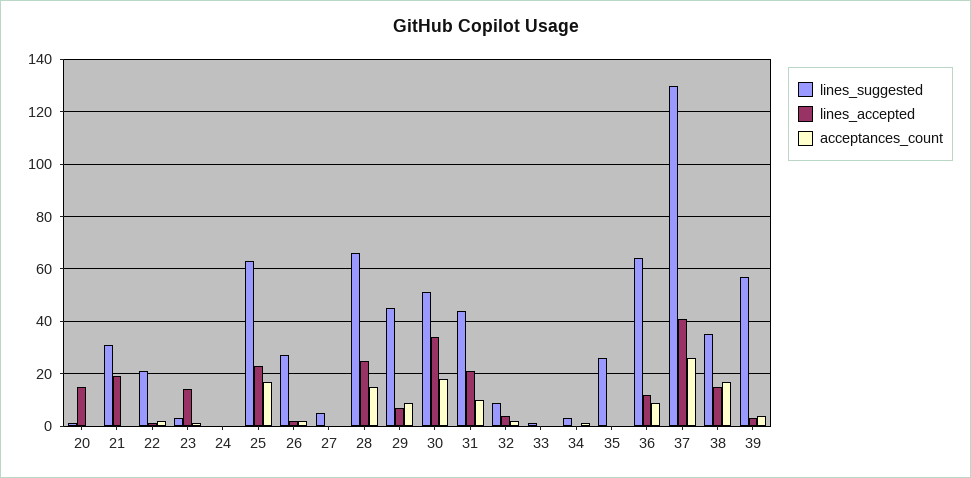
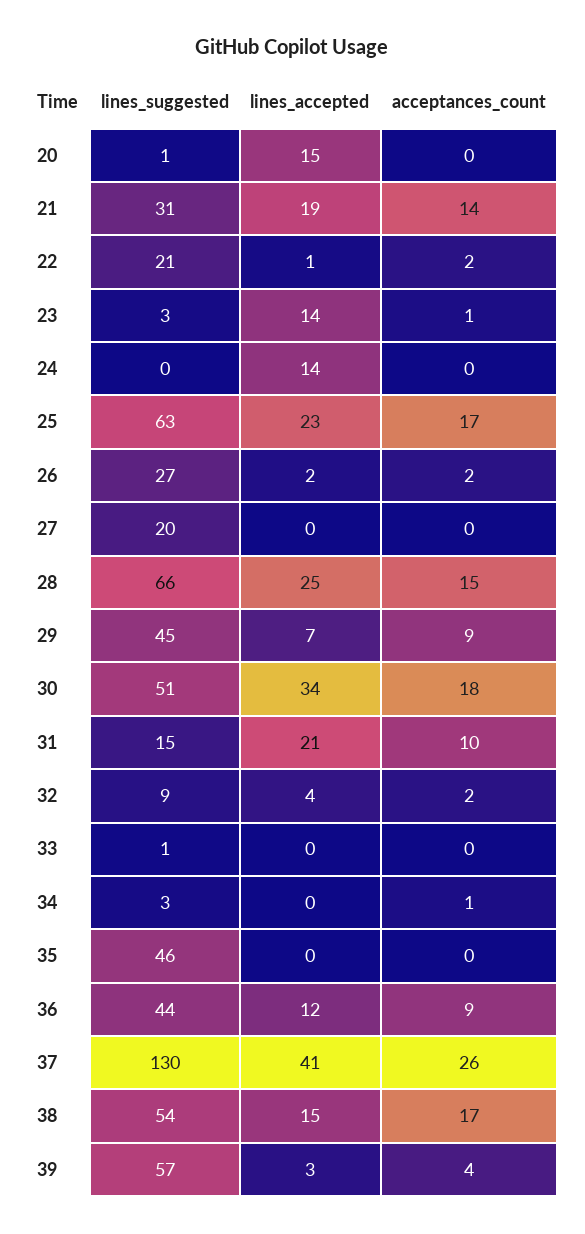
acceptances_count, 21: 0 -> 14
lines_accepted, 24: 0 -> 14
lines_suggested, 27: 5 -> 20
lines_suggested, 31: 45 -> 15
lines_suggested, 35: 25 -> 46
lines_suggested, 36: 65 -> 44
lines_suggested, 38: 35 -> 54

